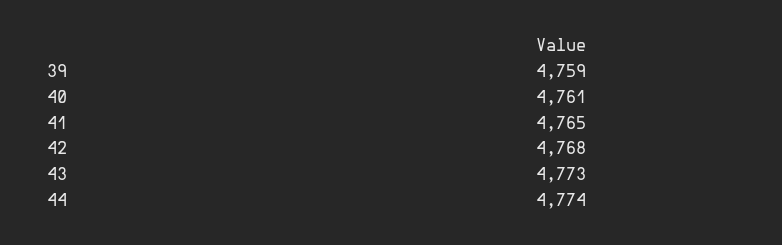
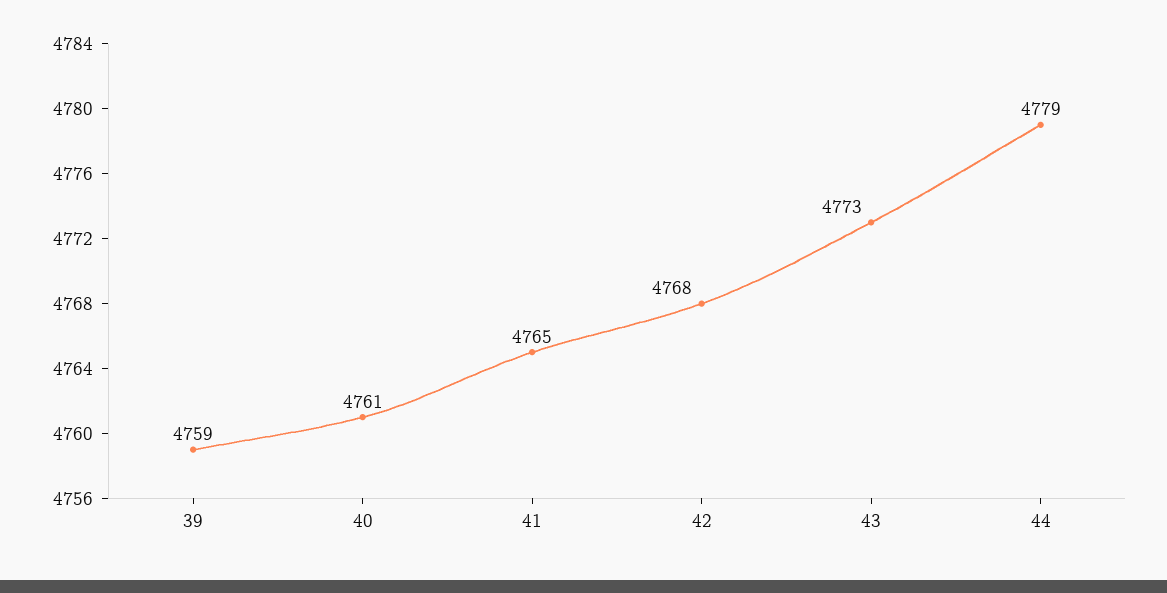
44: 4774 -> 4779

